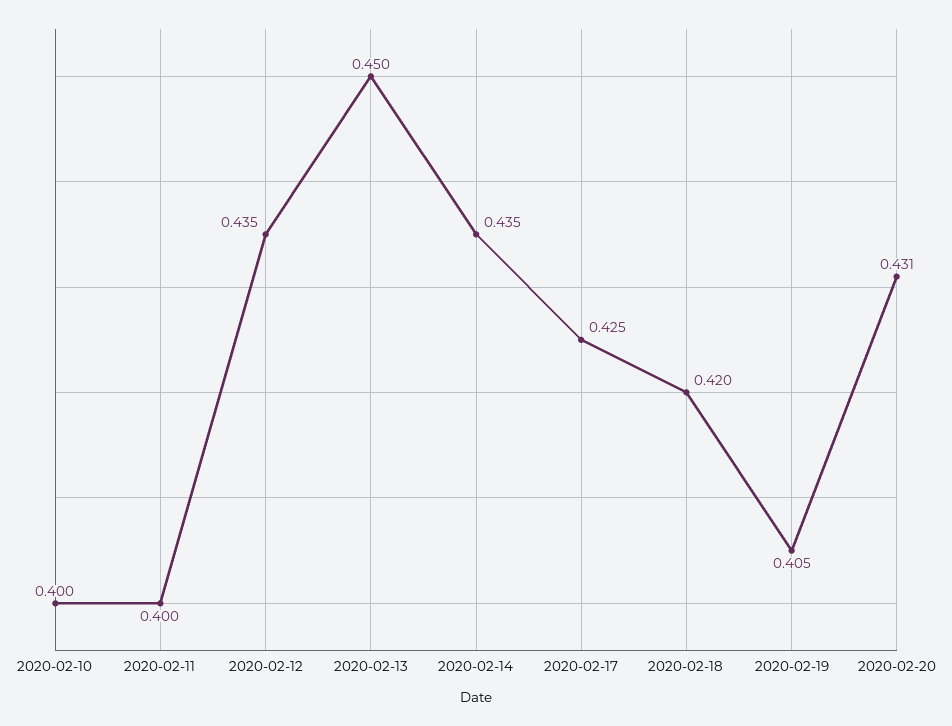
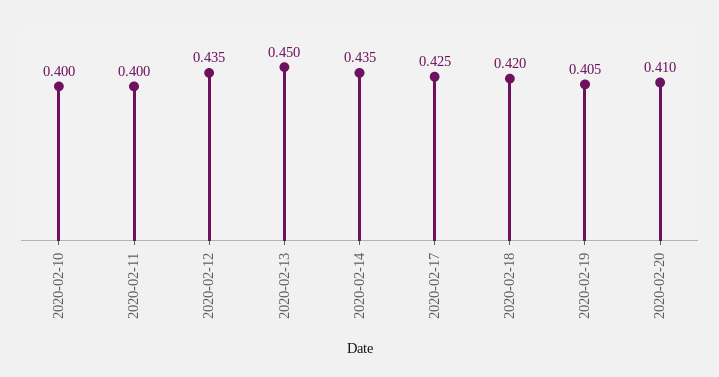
2020-02-20: 0.431 -> 0.41

